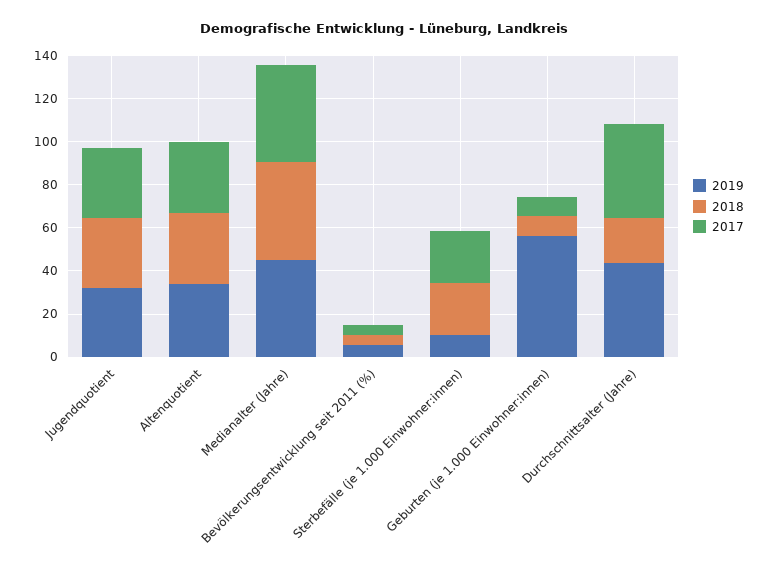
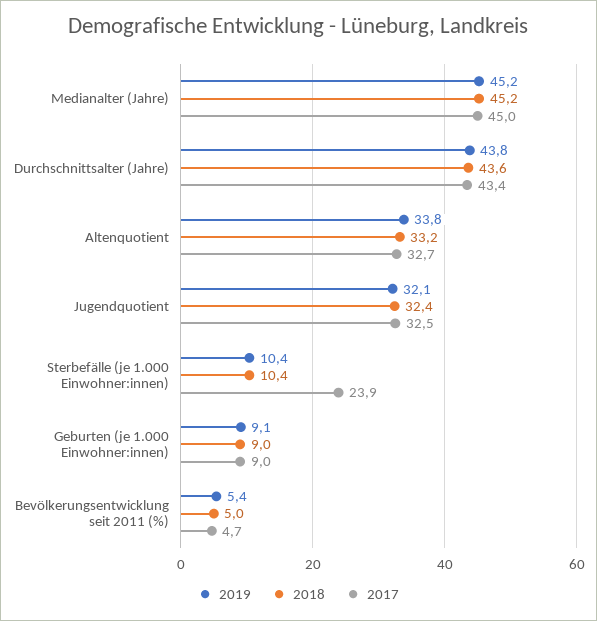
2018, Sterbefälle (je 1.000 Einwohner:innen): 25 -> 10.4
2019, Geburten (je 1.000 Einwohner:innen): 55 -> 9.1
2018, Durchschnittsalter (Jahre): 20 -> 43.6

